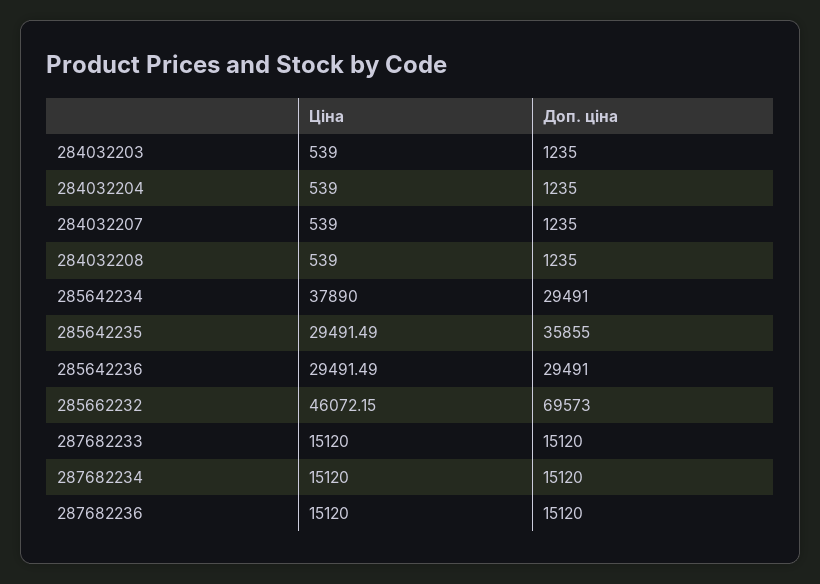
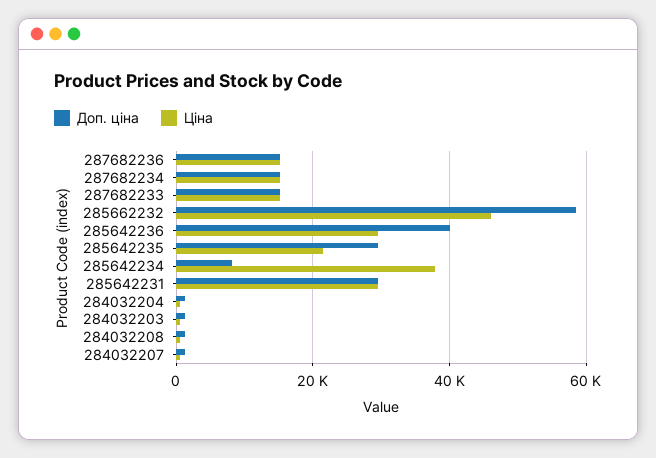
Доп. ціна, 285642234: 29491 -> 8000
Ціна, 285642235: 29491.49 -> 22000
Доп. ціна, 285642235: 35855 -> 30000
Доп. ціна, 285642236: 29491 -> 40000
Доп. ціна, 285662232: 69573 -> 58000
Доп. ціна, 285642231: none -> 30000
Ціна, 285642231: none -> 30000

